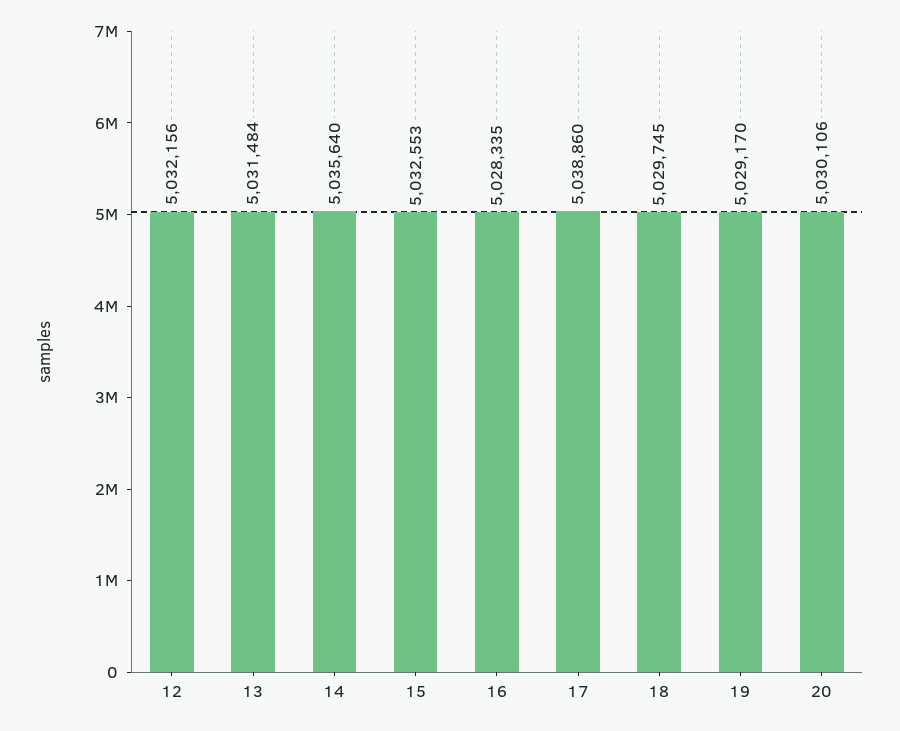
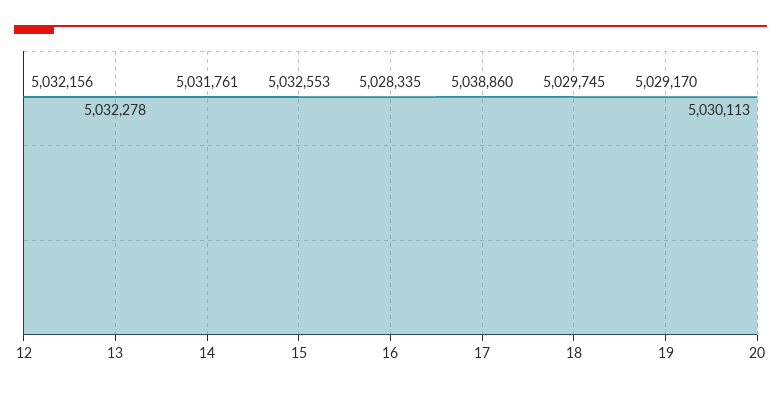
13: 5031484 -> 5032278
14: 5035640 -> 5031761
20: 5030106 -> 5030113

